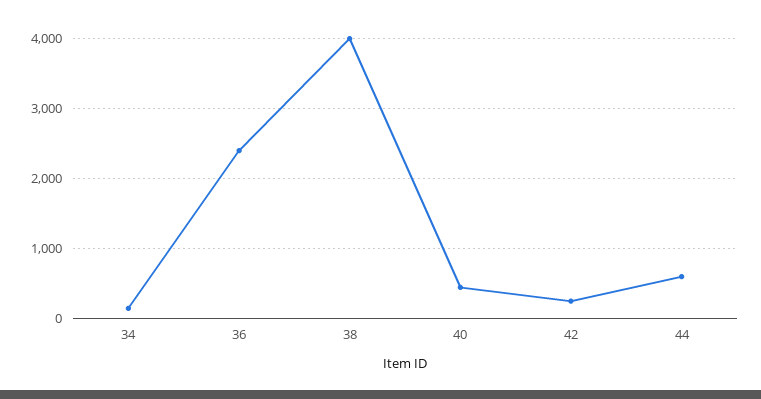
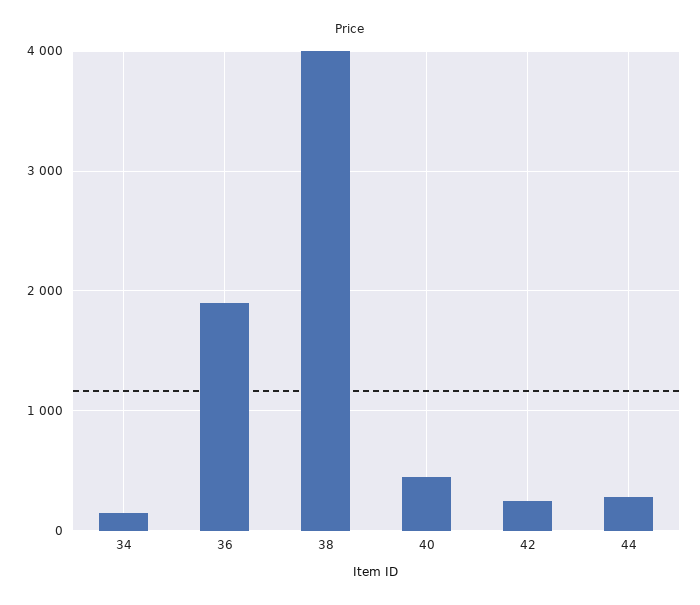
36: 2400 -> 1900
44: 600 -> 300

